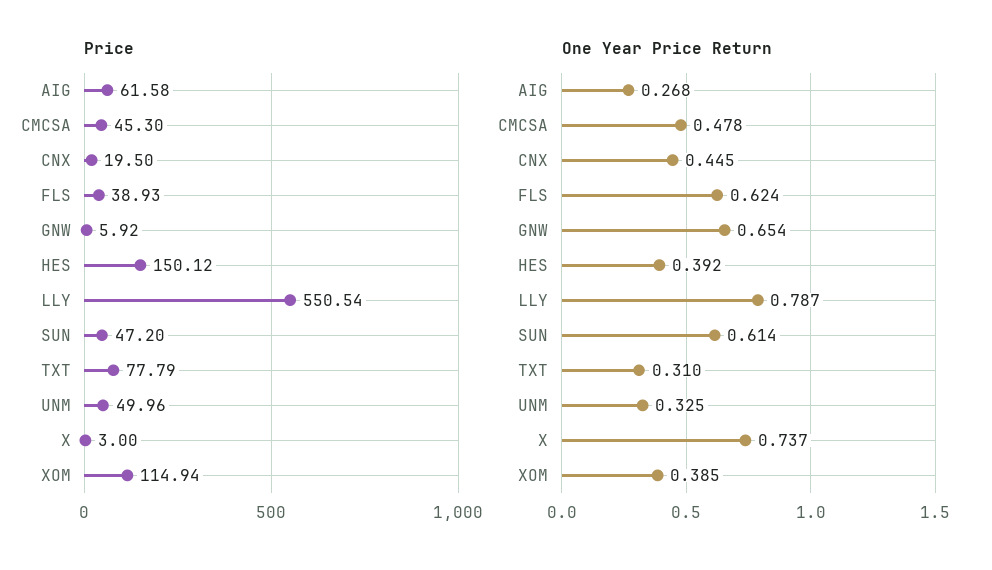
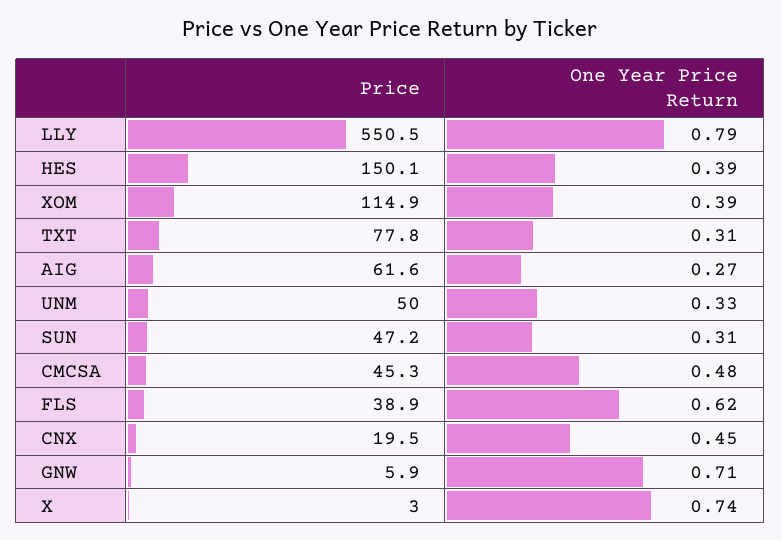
One Year Price Return, GNW: 0.654 -> 0.71
One Year Price Return, SUN: 0.614 -> 0.31

